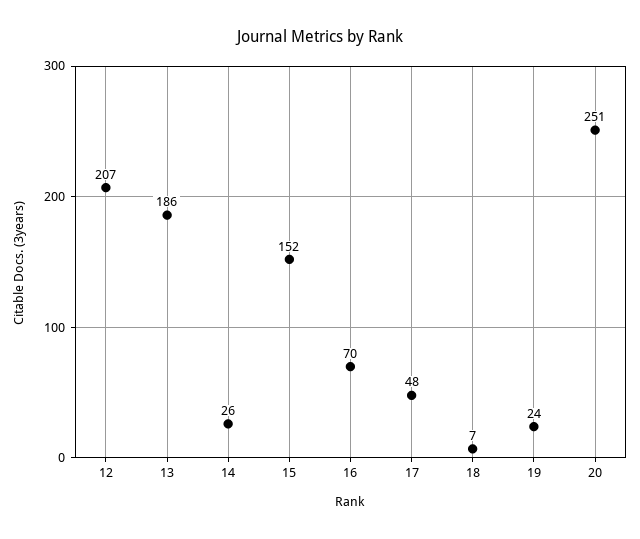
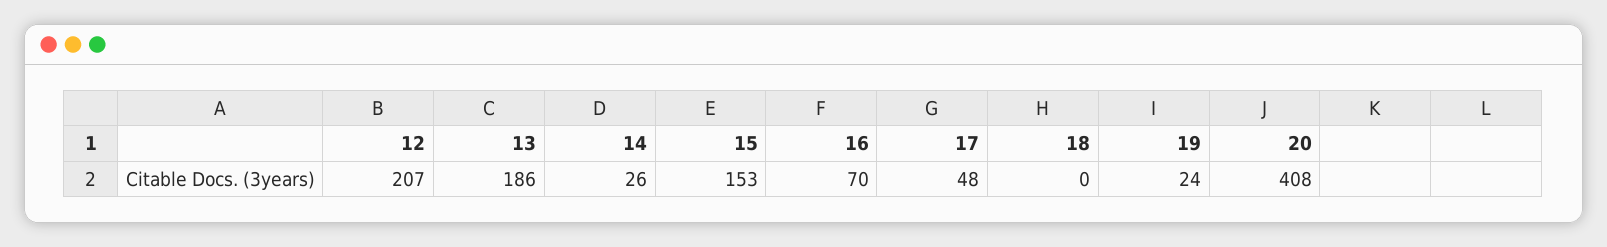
15: 152 -> 153
18: 7 -> 0
20: 251 -> 408

